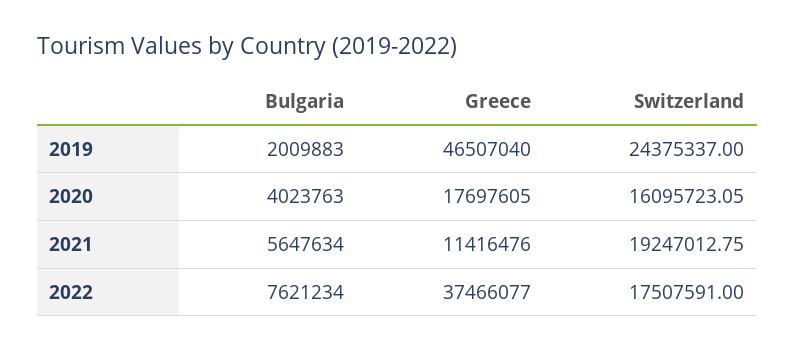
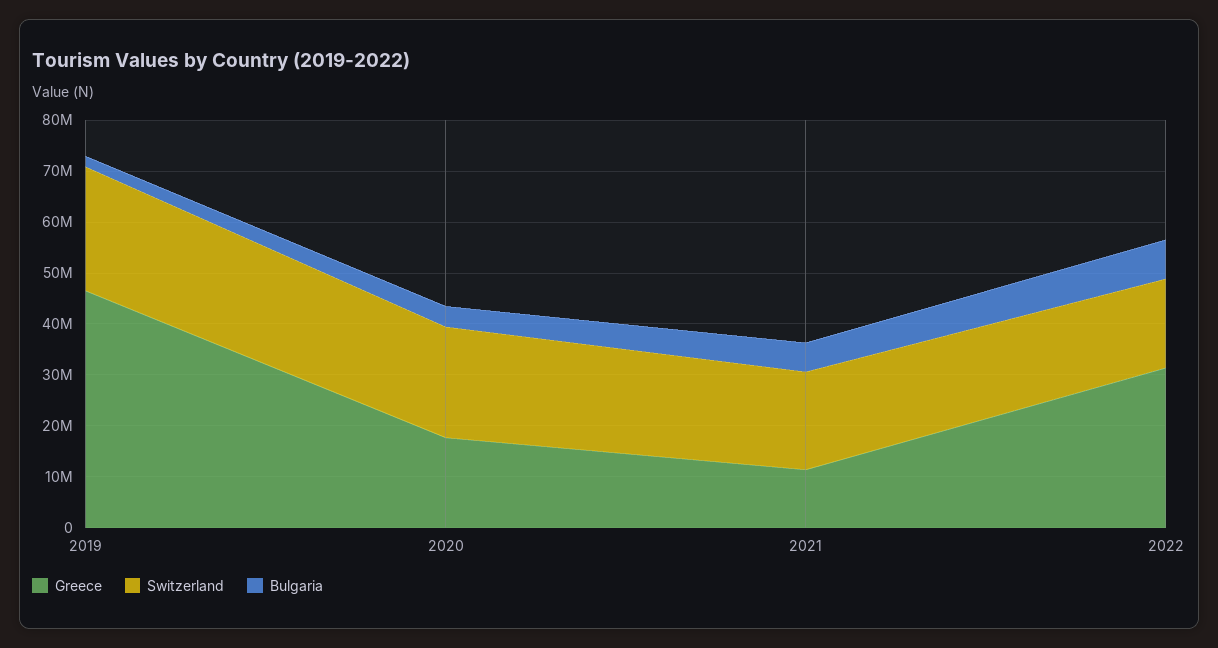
Switzerland, 2020: 16095723.05 -> 22000000
Greece, 2022: 37466077 -> 32000000

